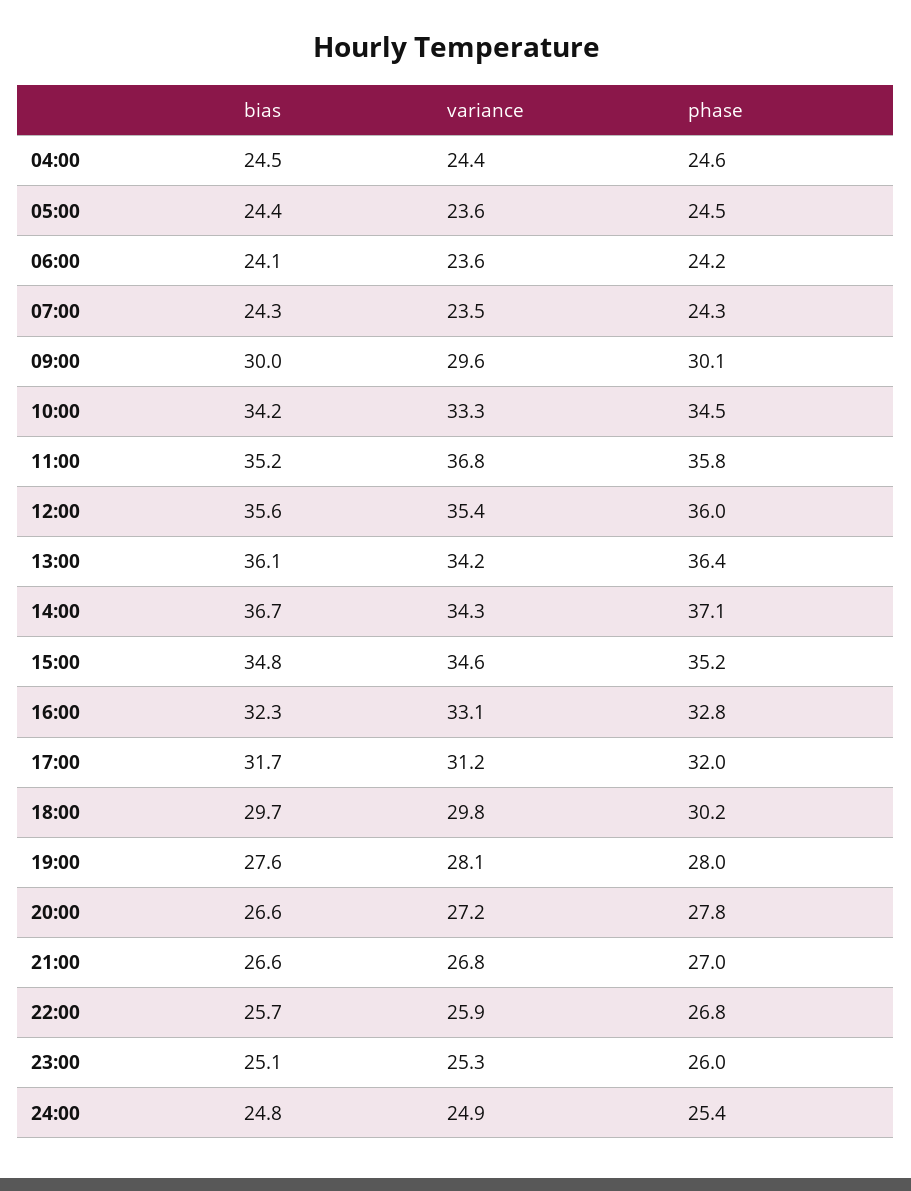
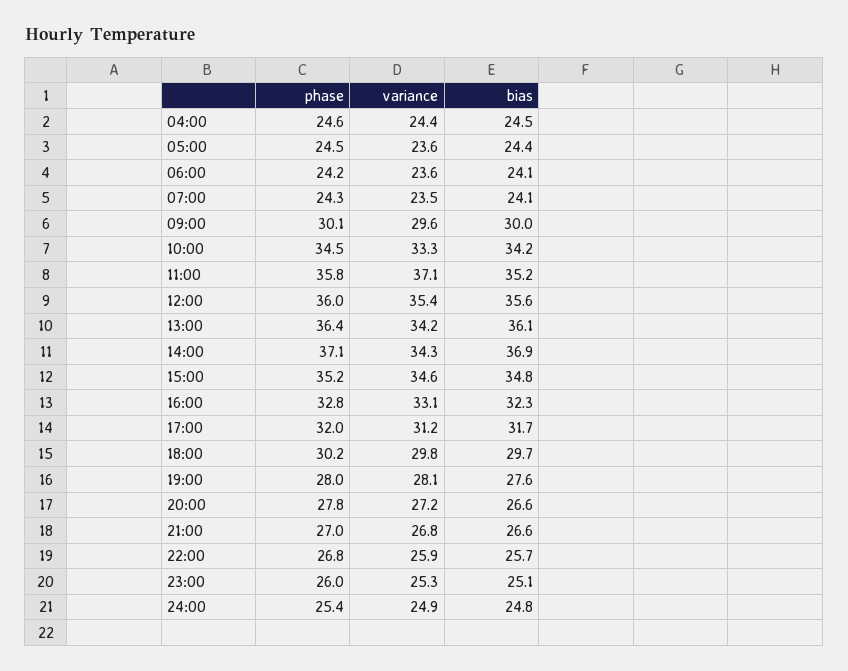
bias, 07:00: 24.3 -> 24.1
variance, 11:00: 36.8 -> 37.1
bias, 14:00: 36.7 -> 36.9

